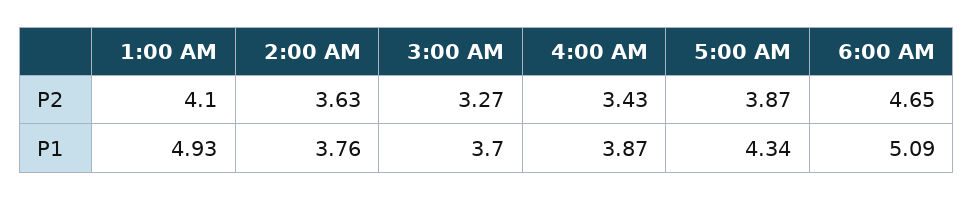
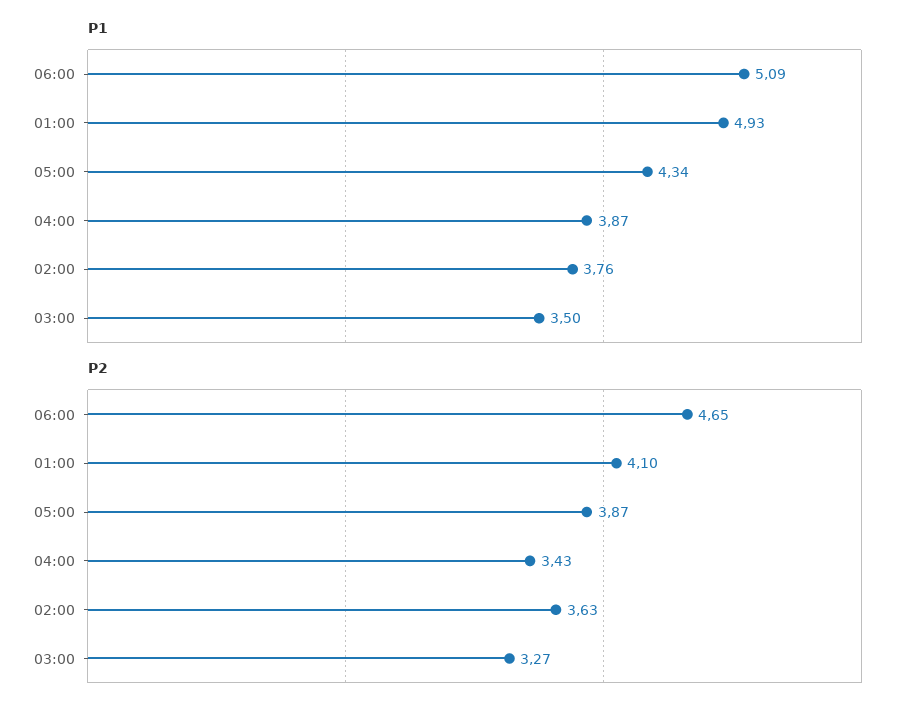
P1, 3:00 AM: 3.7 -> 3.5

